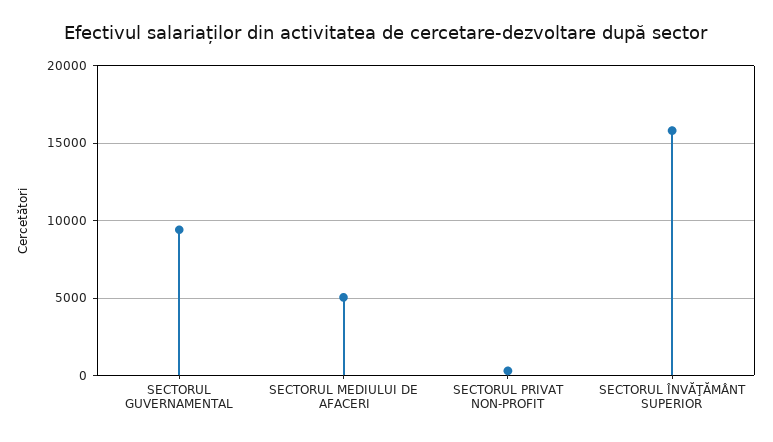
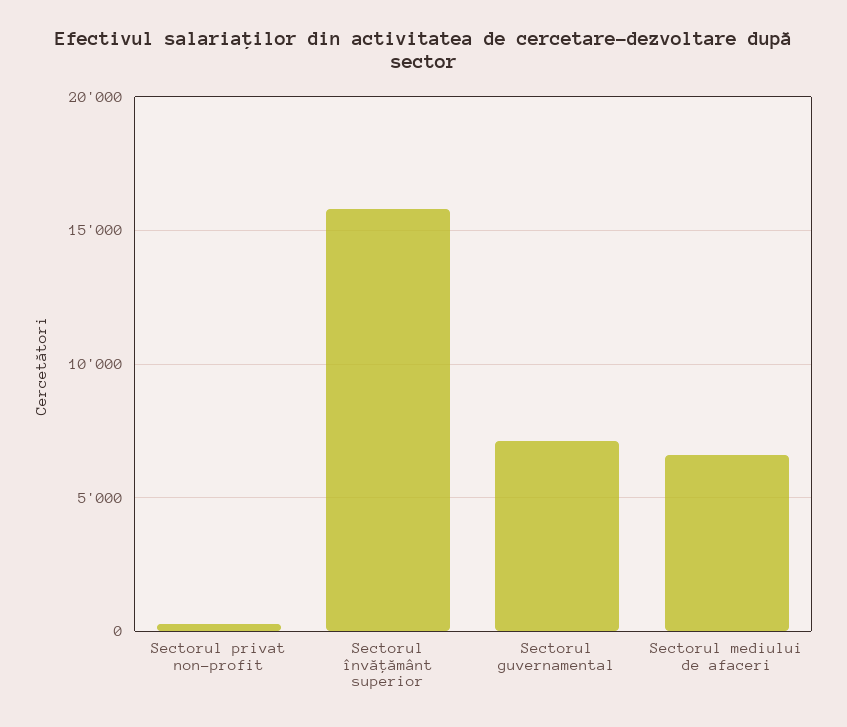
SECTORUL GUVERNAMENTAL: 9500 -> 7000
SECTORUL MEDIULUI DE AFACERI: 5000 -> 6500

